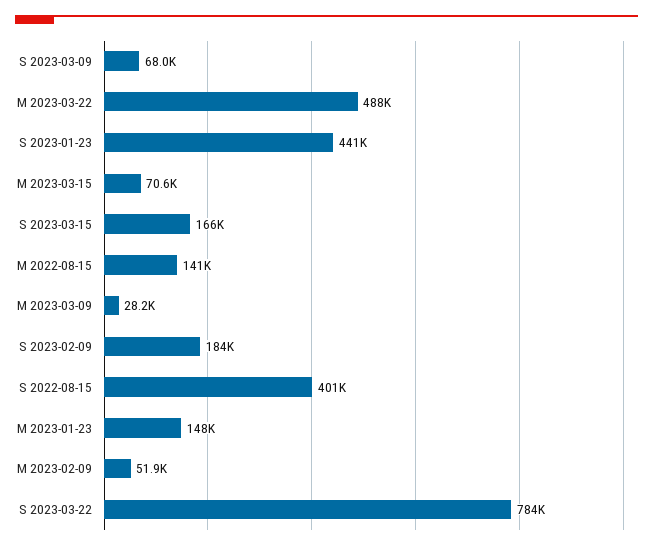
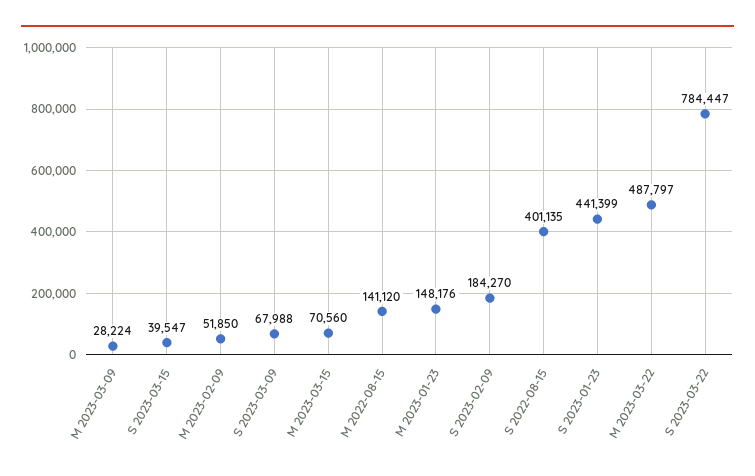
S 2023-03-15: 166000 -> 39547

